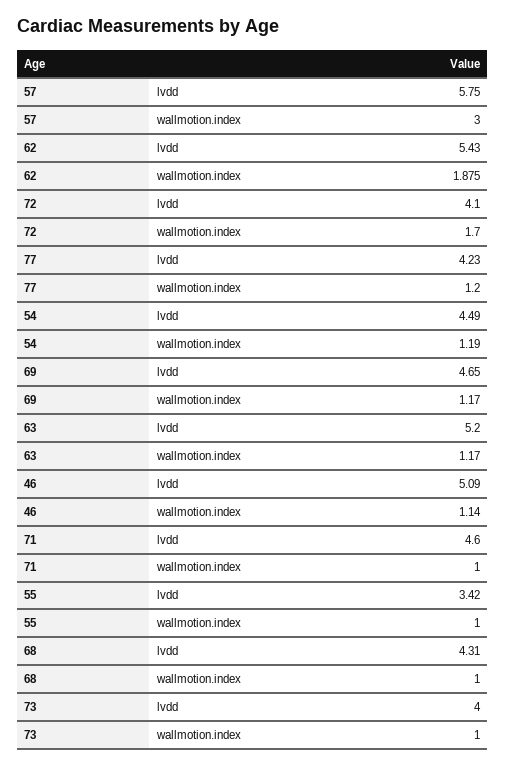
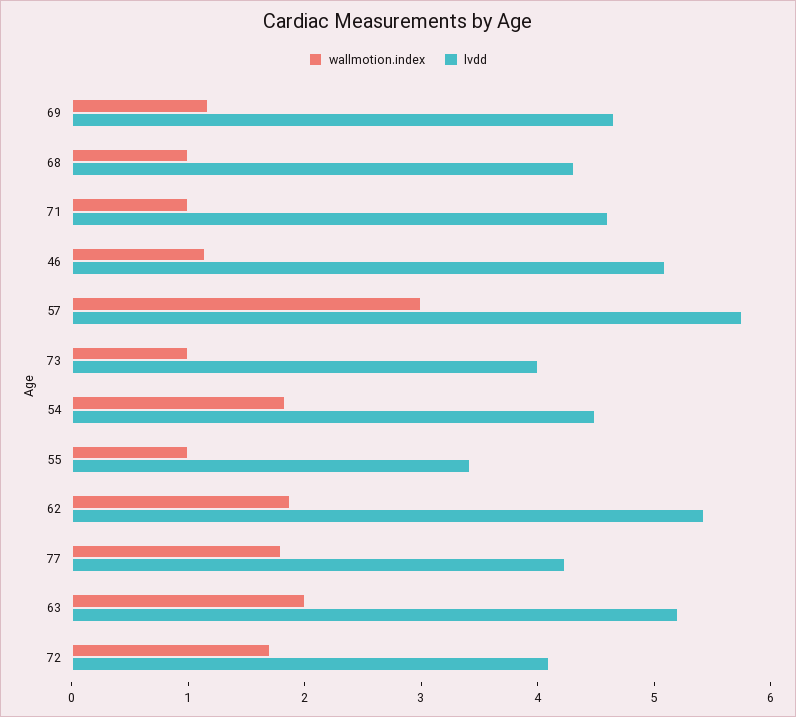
wallmotion.index, 77: 1.2 -> 1.8
wallmotion.index, 54: 1.19 -> 1.8
wallmotion.index, 63: 1.17 -> 2

